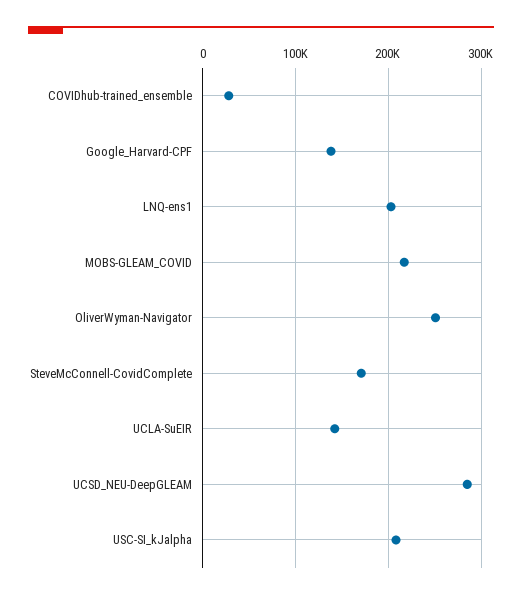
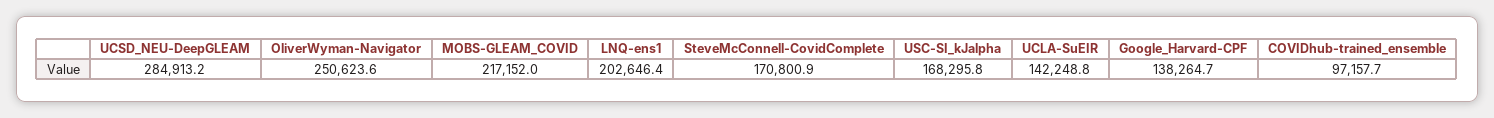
COVIDhub-trained_ensemble: 30000 -> 97157.7
USC-SI_kJalpha: 210000 -> 168295.8

